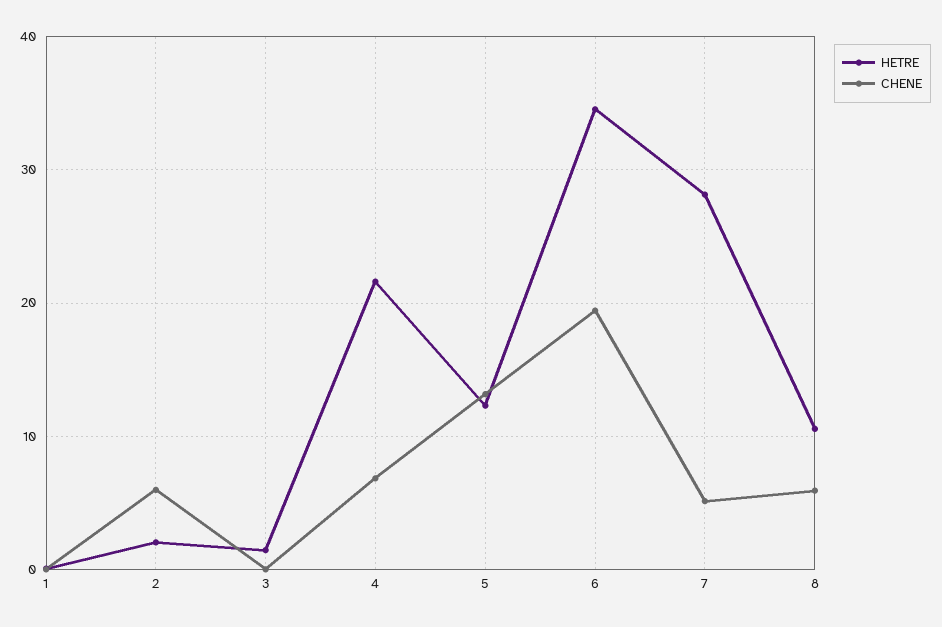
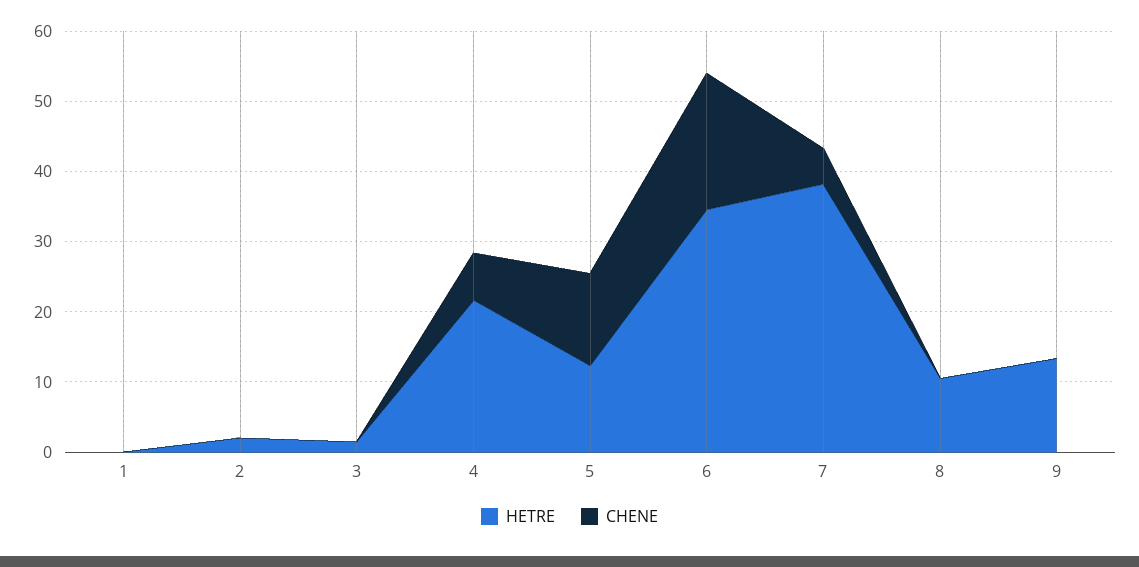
CHENE, 2: 6 -> 0
HETRE, 7: 28 -> 38
CHENE, 8: 6 -> 0
HETRE, 9: none -> 14
CHENE, 9: none -> 0

